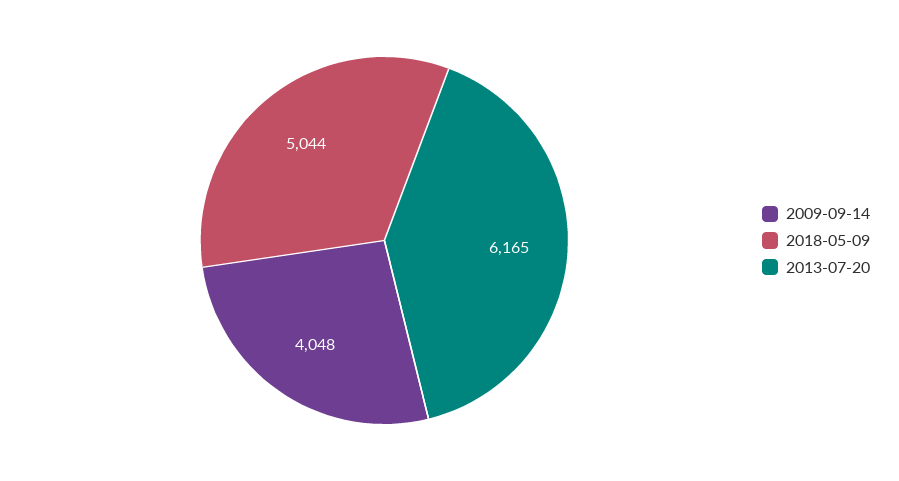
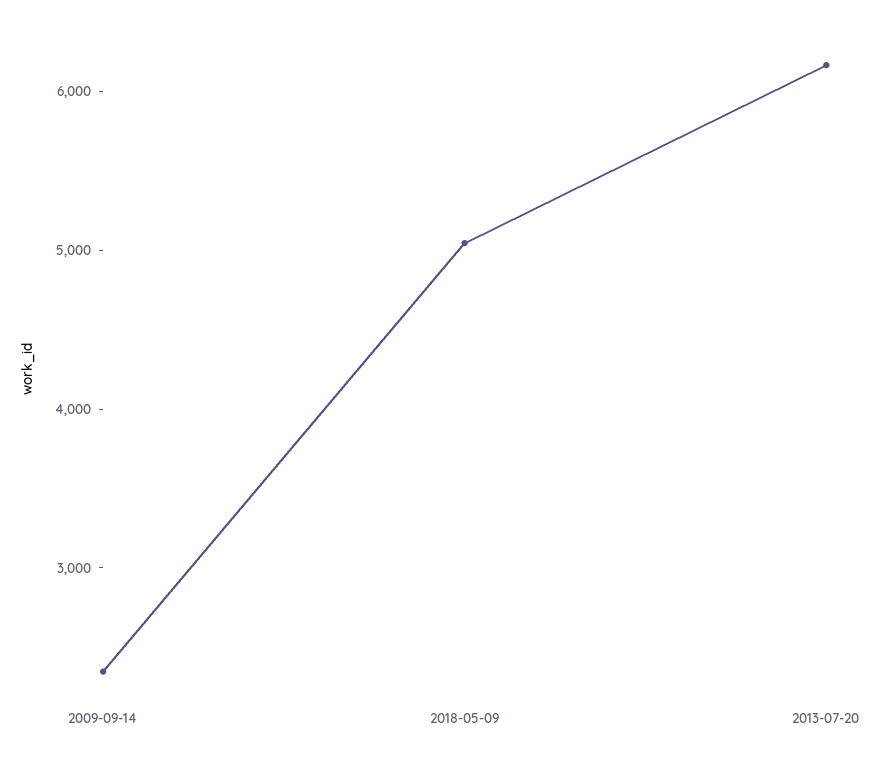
2009-09-14: 4048 -> 2400

